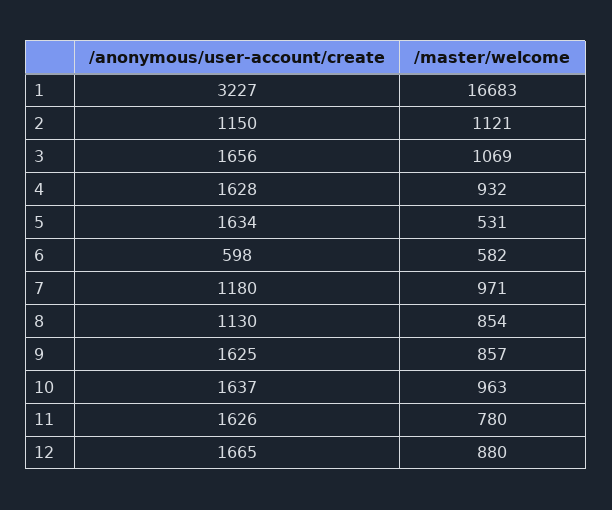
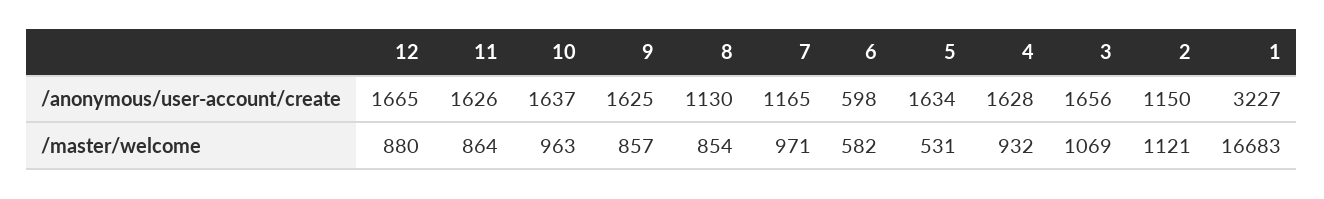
/anonymous/user-account/create, 7: 1180 -> 1165
/master/welcome, 11: 780 -> 864

